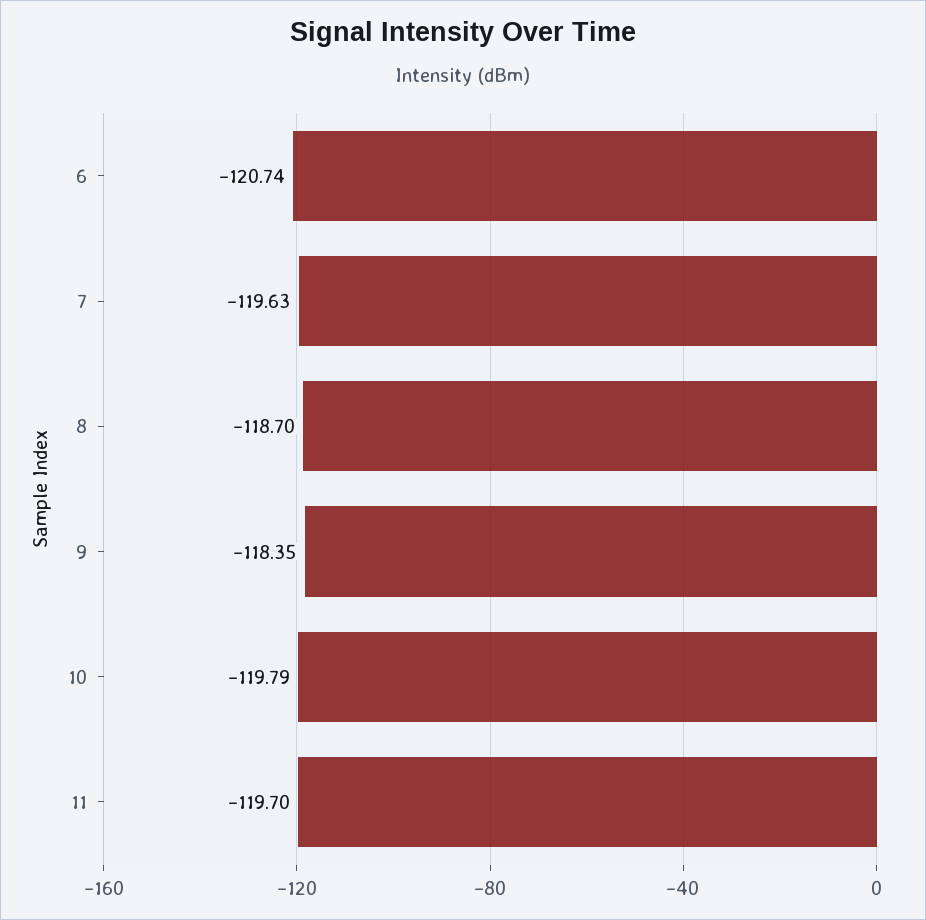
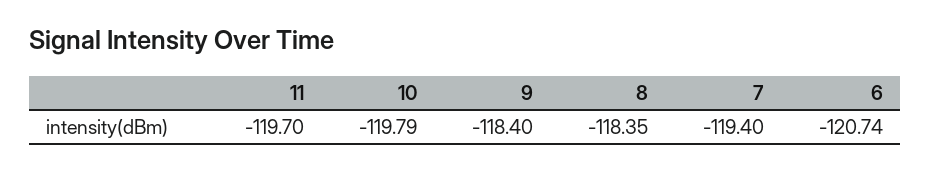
7: -119.63 -> -119.4
8: -118.7 -> -118.35
9: -118.35 -> -118.4

